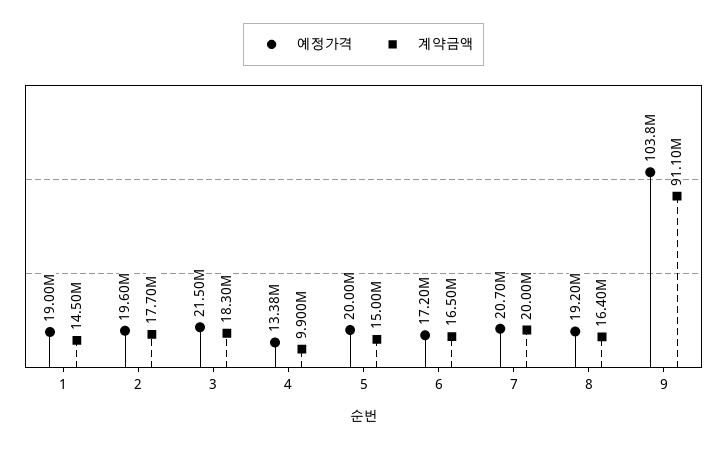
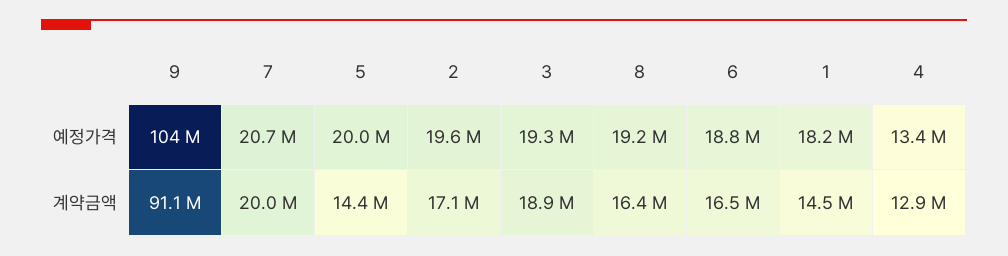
예정가격, 1: 19000000 -> 18200000
계약금액, 2: 17700000 -> 17100000
예정가격, 3: 21500000 -> 19300000
계약금액, 3: 18300000 -> 18900000
계약금액, 4: 9900000 -> 12900000
계약금액, 5: 15000000 -> 14400000
예정가격, 6: 17200000 -> 18800000

